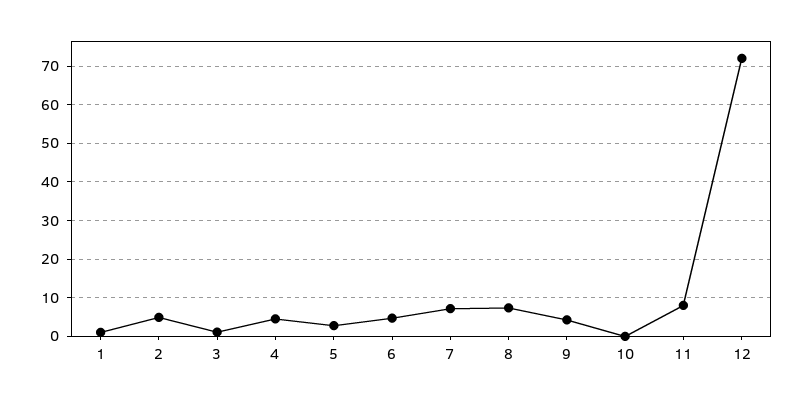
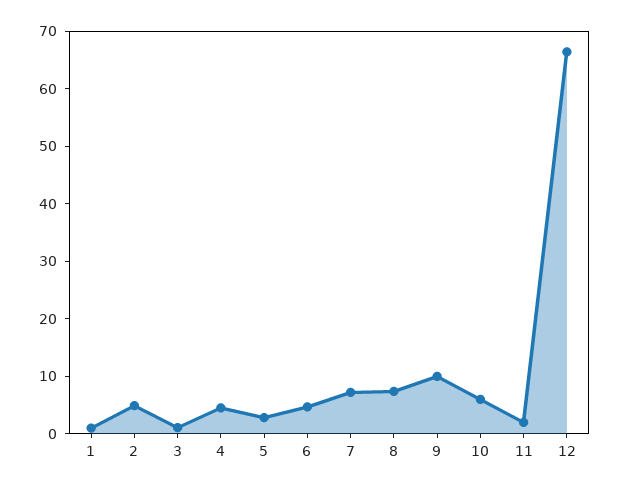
9: 4 -> 10
10: 0 -> 6
11: 8 -> 2
12: 72 -> 66

